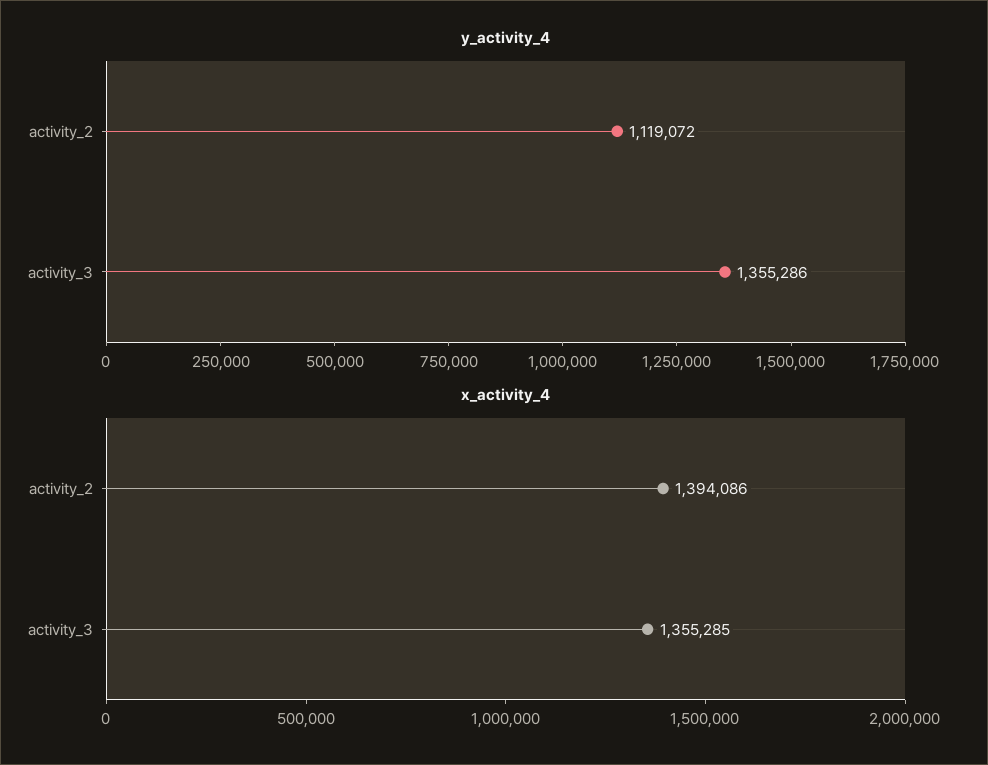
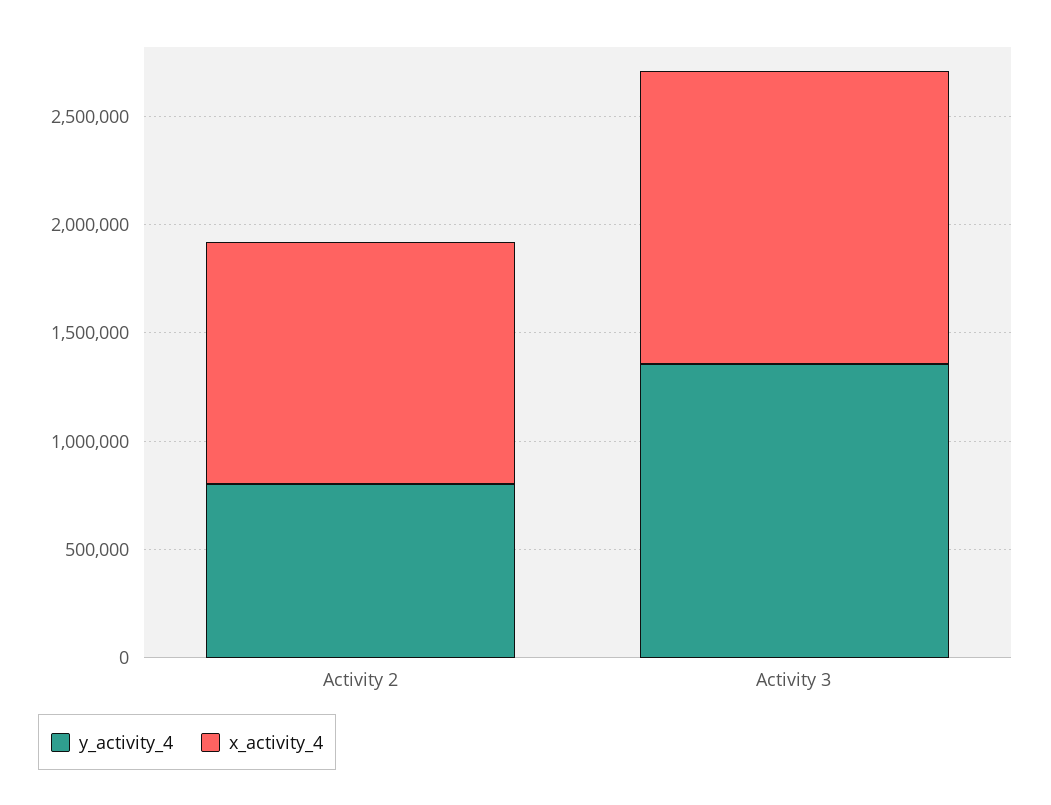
y_activity_4, activity_2: 1119072 -> 800000
x_activity_4, activity_2: 1394086 -> 1100000

